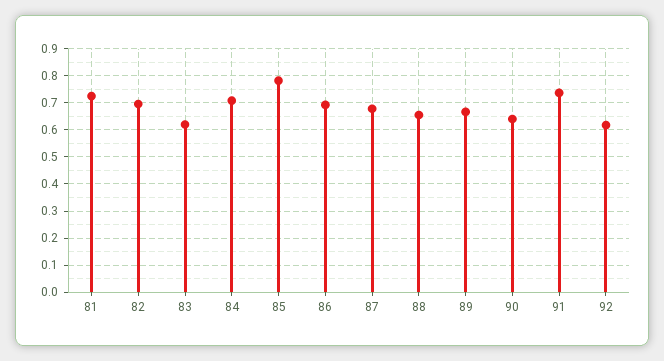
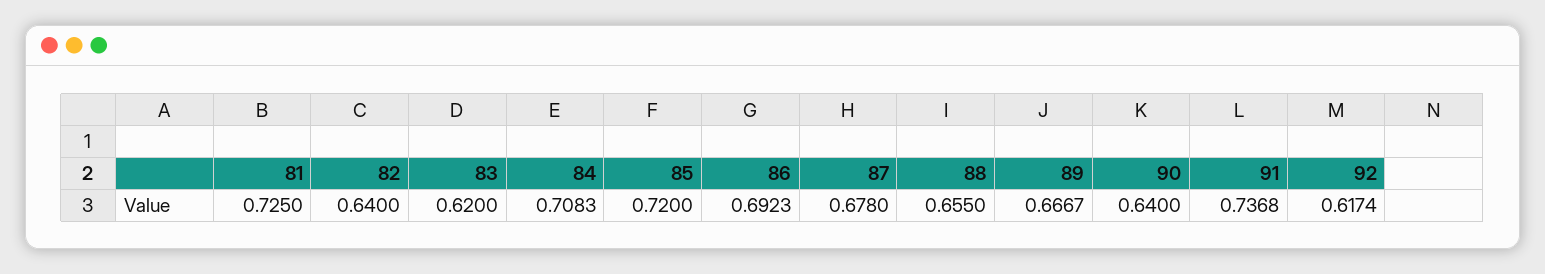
82: 0.7 -> 0.64
85: 0.775 -> 0.72

